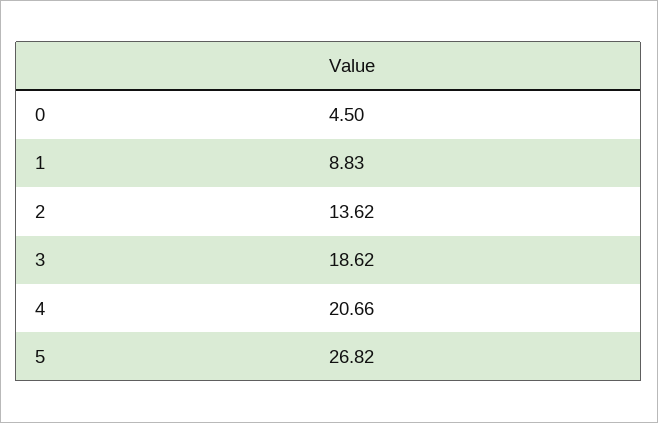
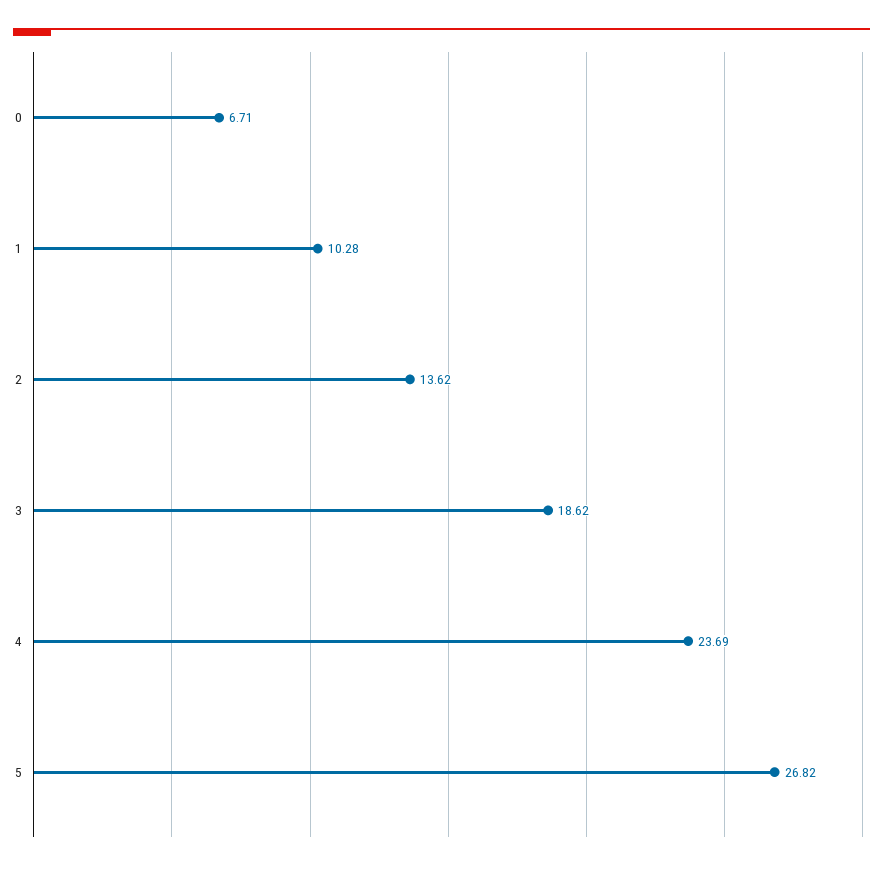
0: 4.5 -> 6.71
1: 8.83 -> 10.28
4: 20.66 -> 23.69

